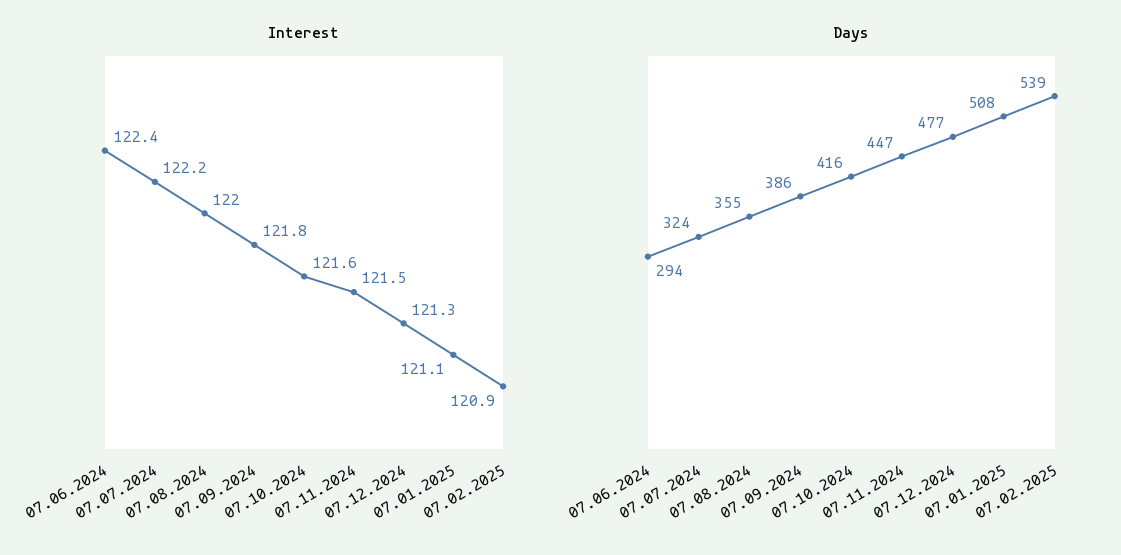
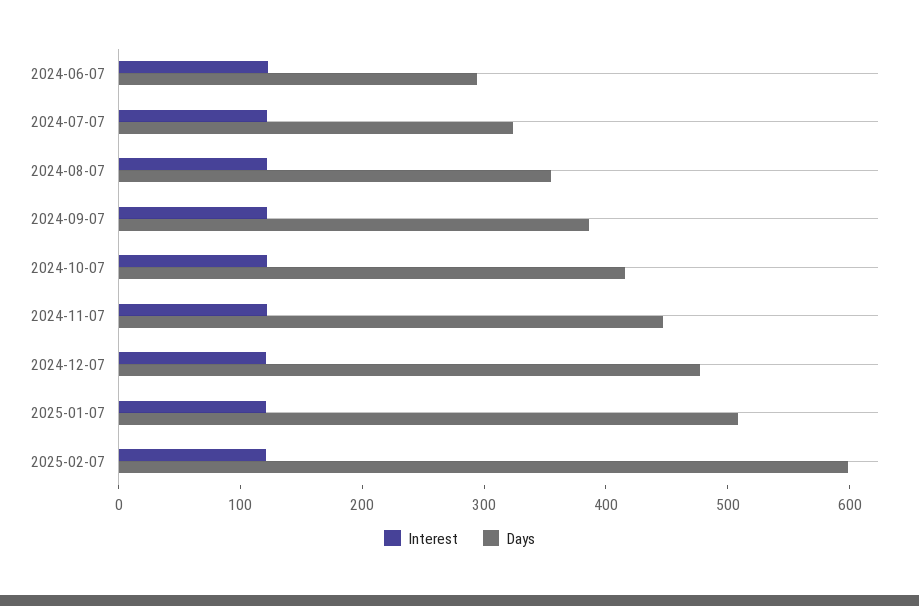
Days, 07.02.2025: 539 -> 600

